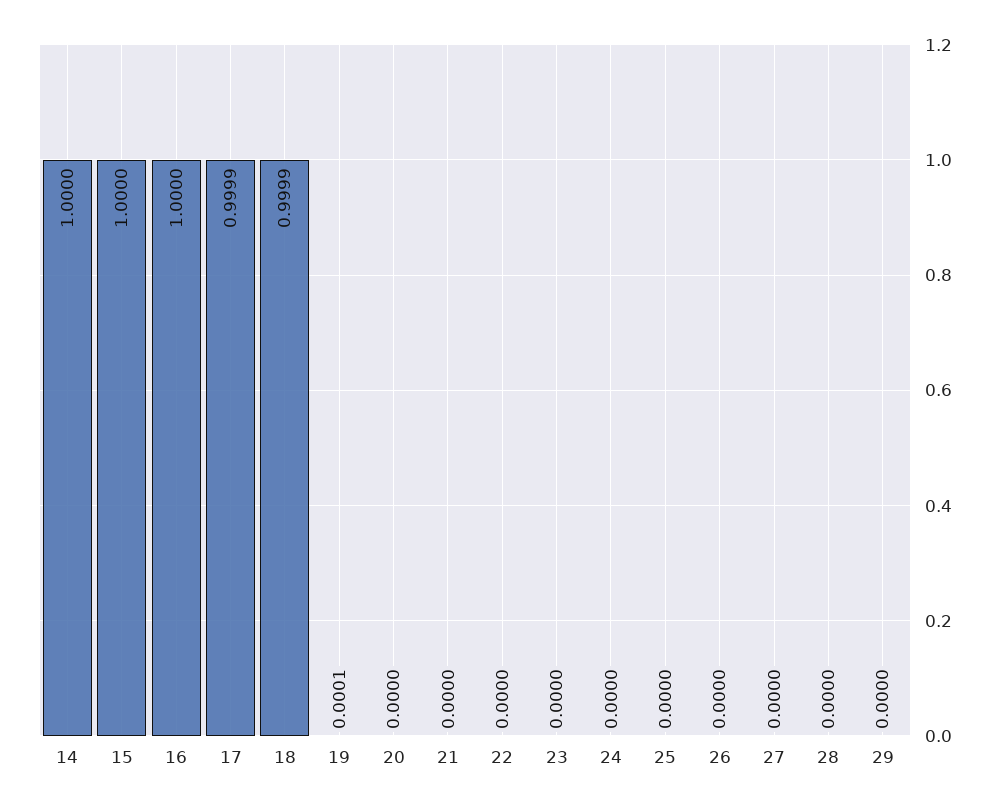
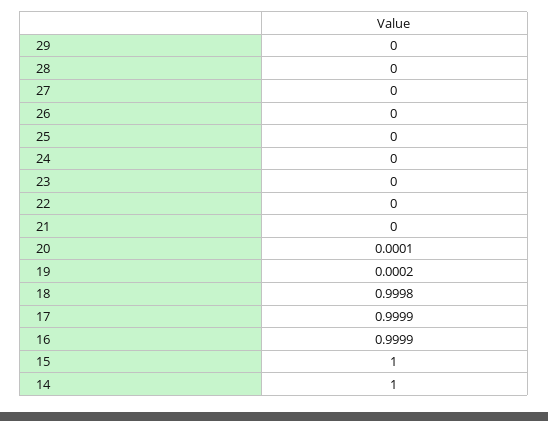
16: 1 -> 0.9999
18: 0.9999 -> 0.9998
19: 0.0001 -> 0.0002
20: 0 -> 0.0001

